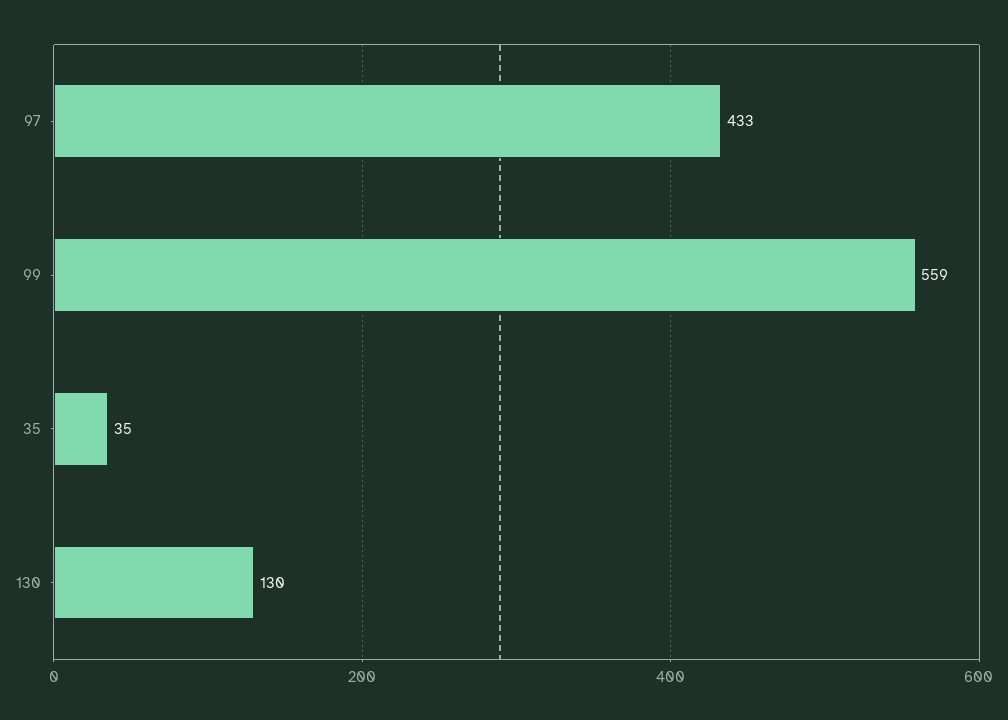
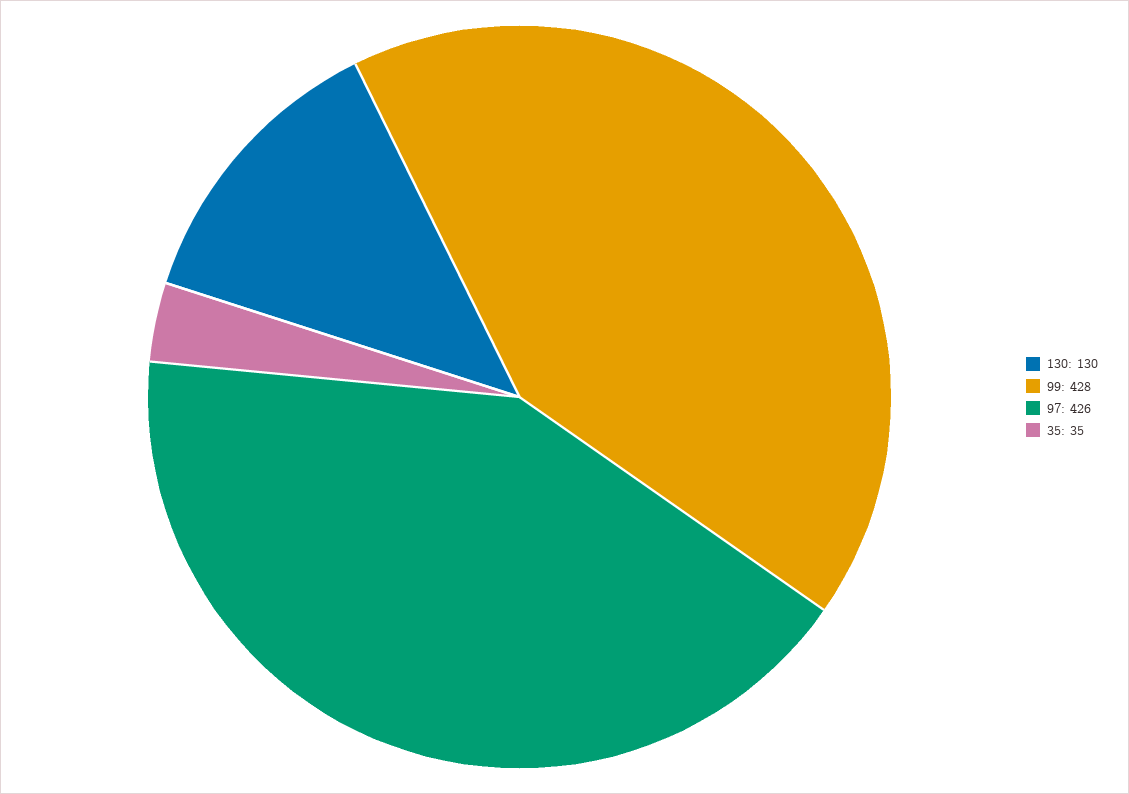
97: 433 -> 426
99: 559 -> 428

